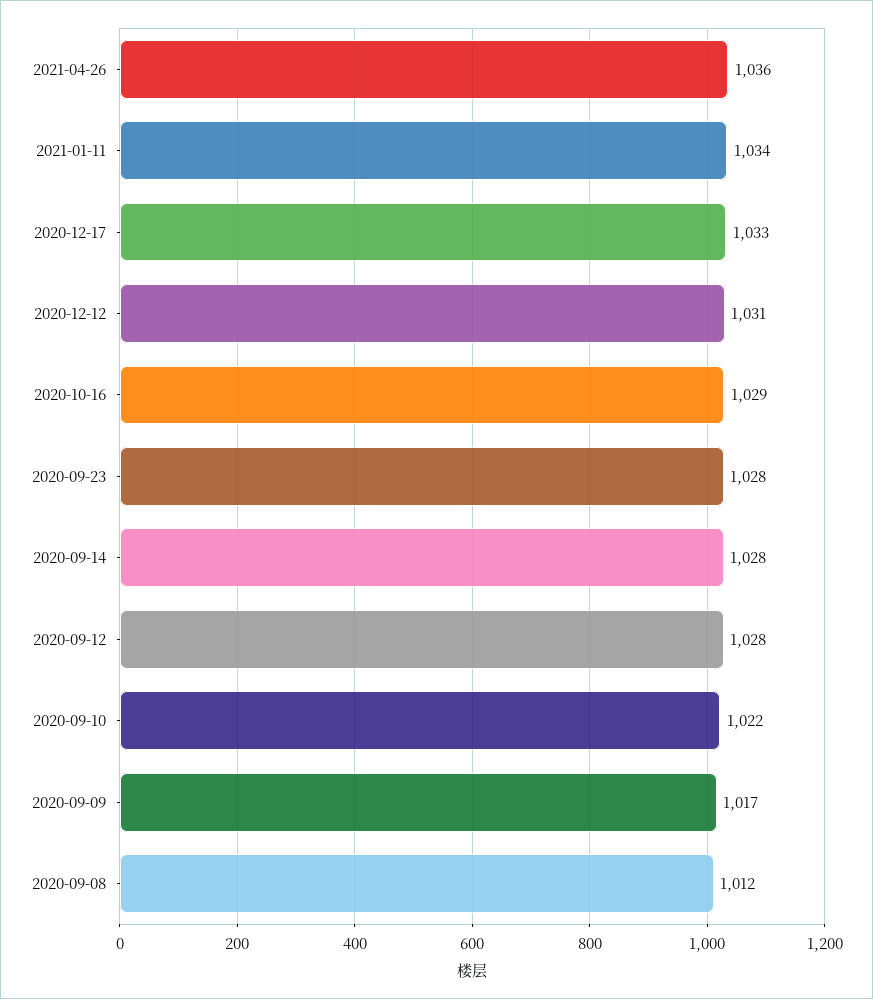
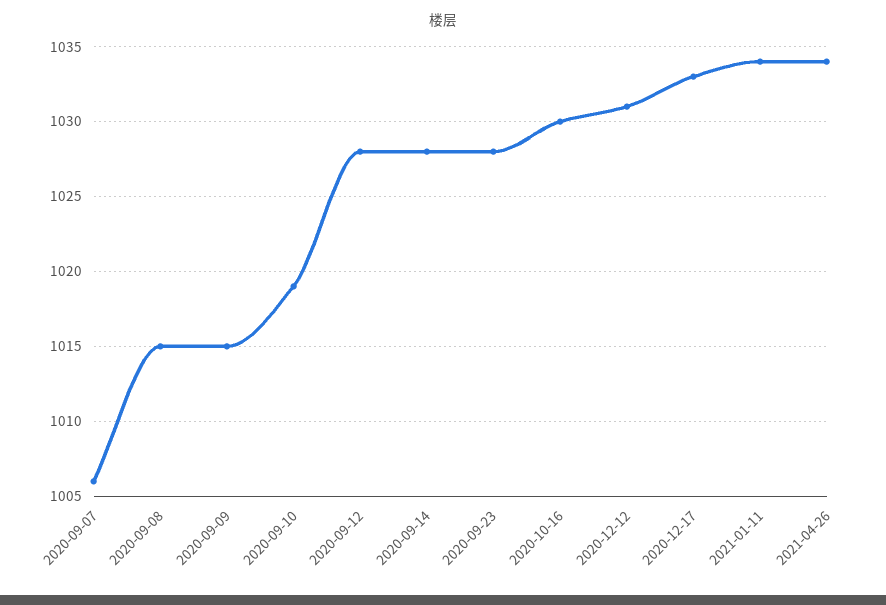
2021-04-26: 1036 -> 1034
2020-10-16: 1029 -> 1030
2020-09-10: 1022 -> 1019
2020-09-09: 1017 -> 1015
2020-09-08: 1012 -> 1015
2020-09-07: none -> 1006

